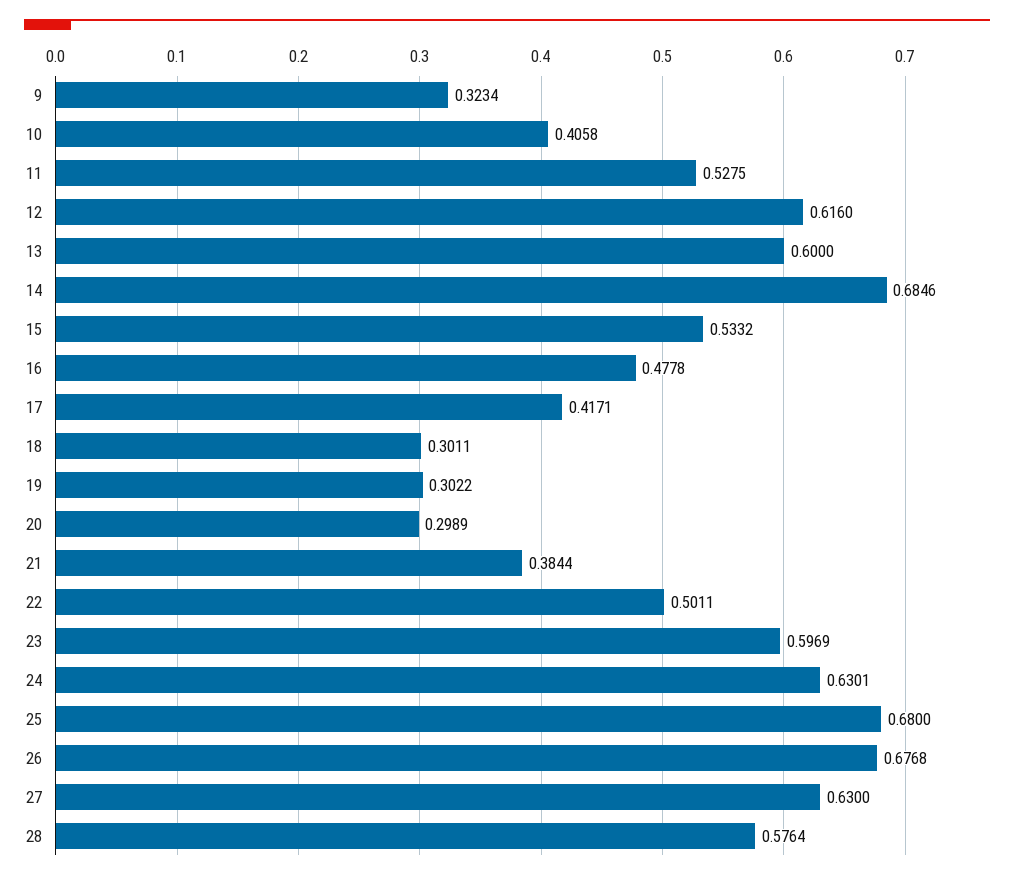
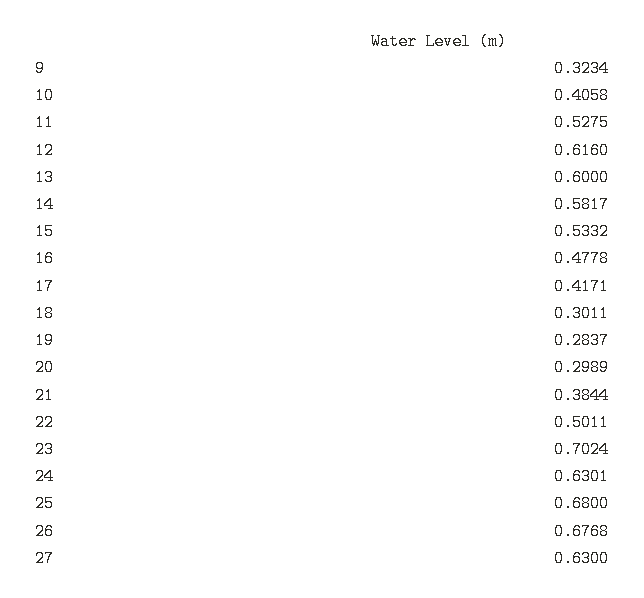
14: 0.6846 -> 0.5817
19: 0.3022 -> 0.2837
23: 0.5969 -> 0.7024
28: 0.5764 -> none

